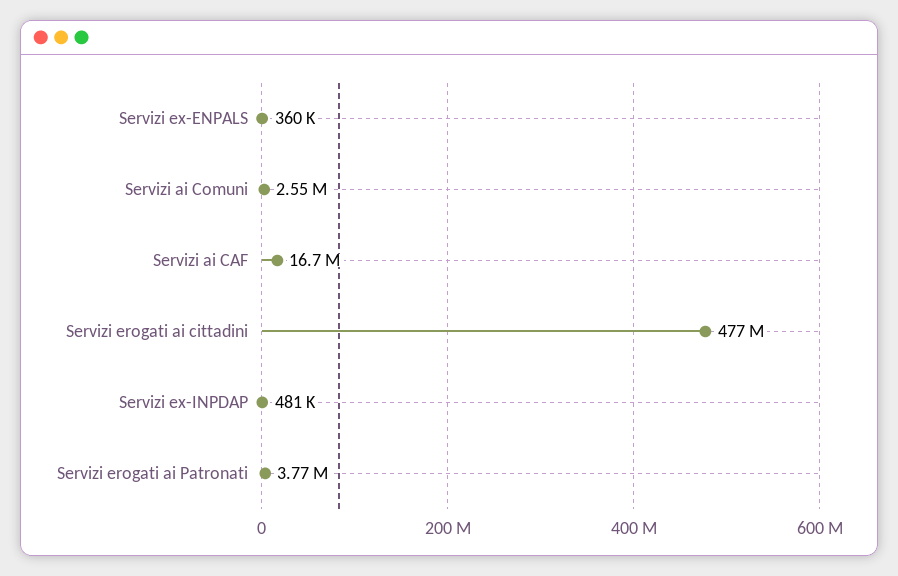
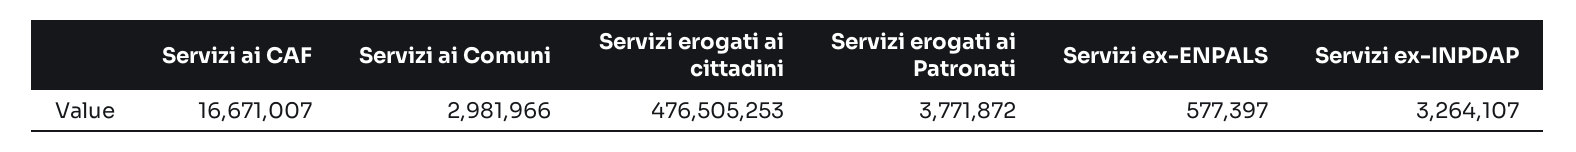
Servizi ex-ENPALS: 360000 -> 577397
Servizi ai Comuni: 2550000 -> 2981966
Servizi ex-INPDAP: 481000 -> 3264107

